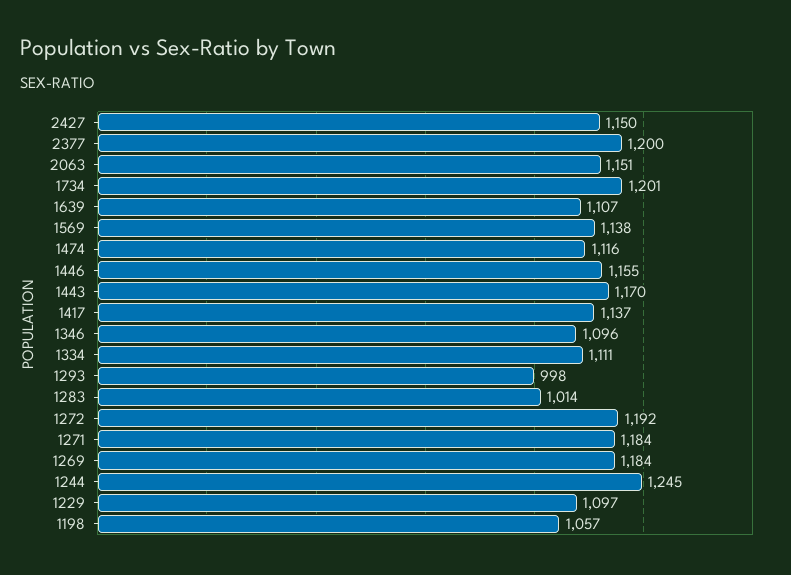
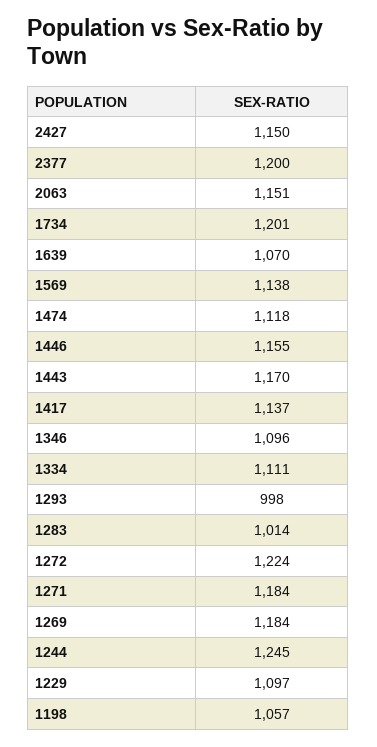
1639: 1107 -> 1070
1474: 1116 -> 1118
1272: 1192 -> 1224

